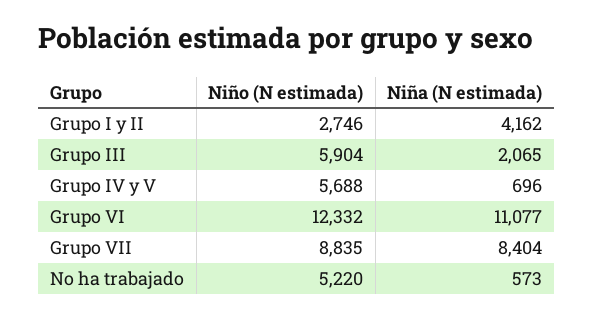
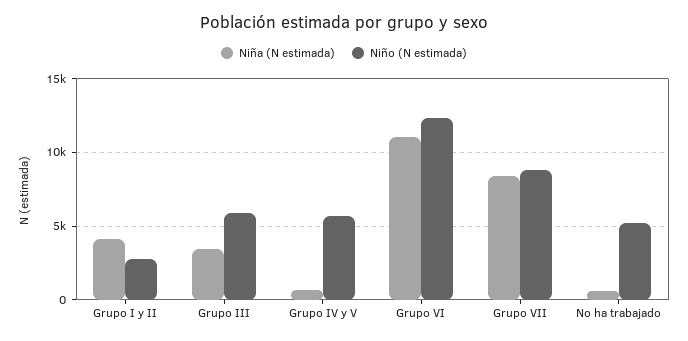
Niña (N estimada), Grupo III: 2065 -> 3500

